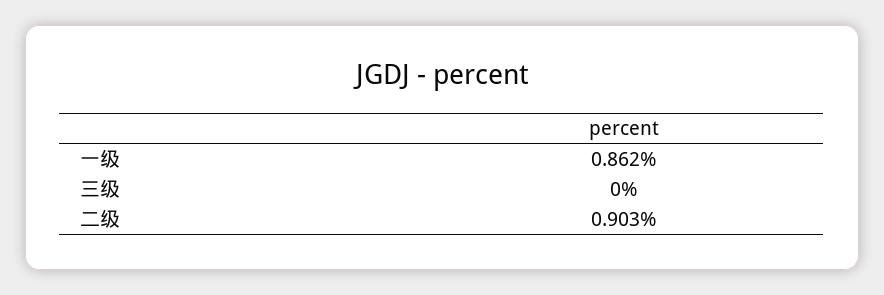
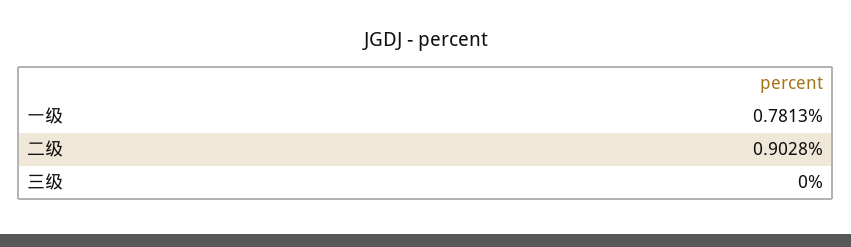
一级: 0.862 -> 0.7813

